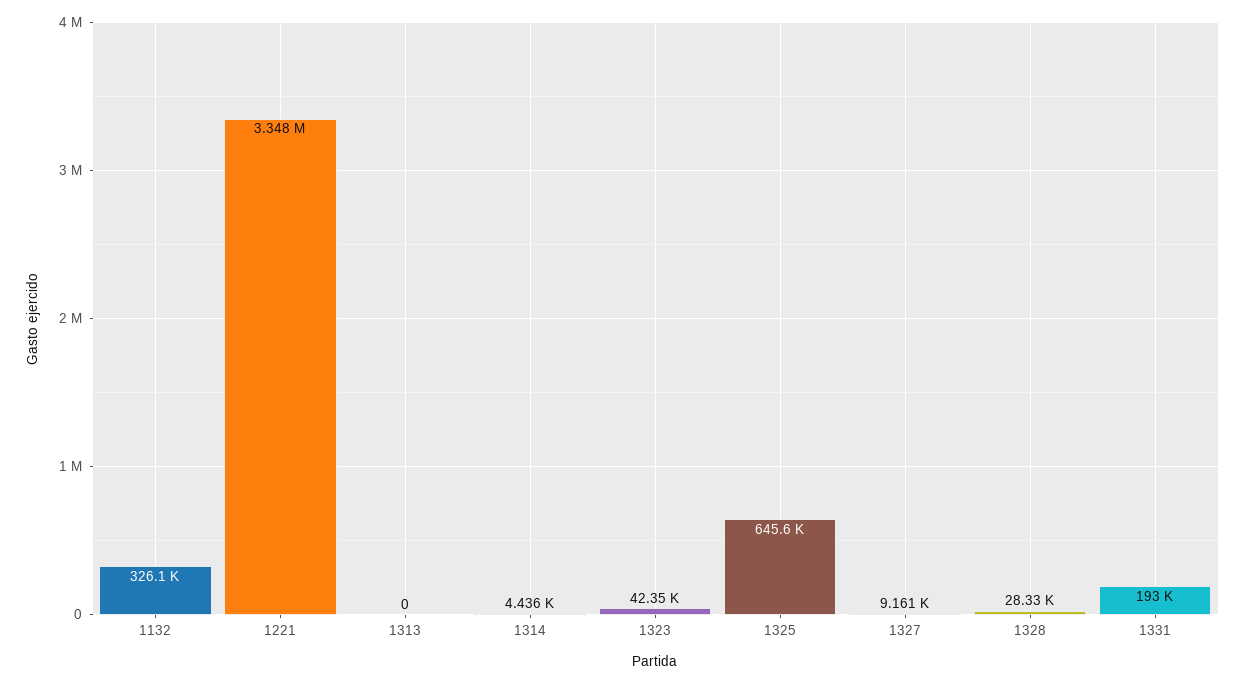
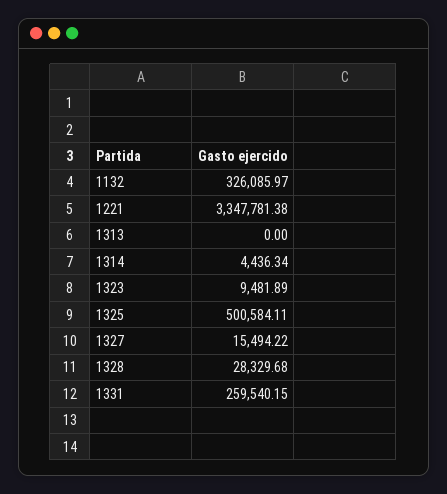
1323: 42350 -> 9481.89
1325: 645600 -> 500584.11
1327: 9161 -> 15494.22
1331: 193000 -> 259540.15

